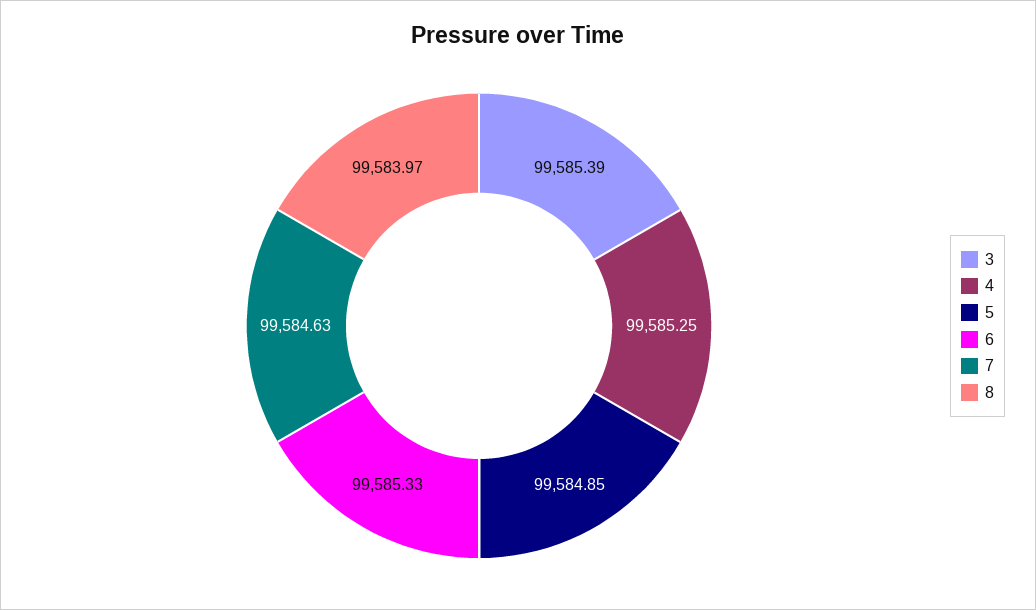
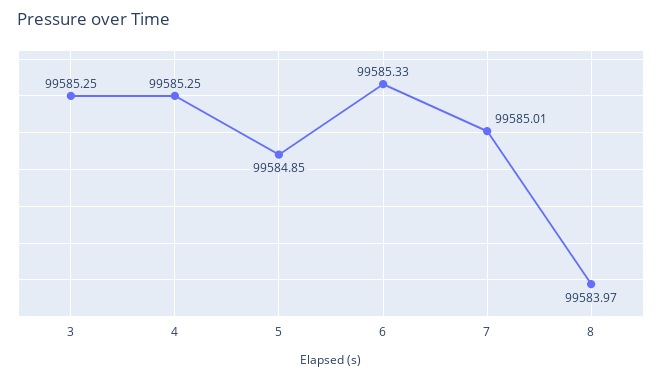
3: 99585.39 -> 99585.25
7: 99584.63 -> 99585.01

